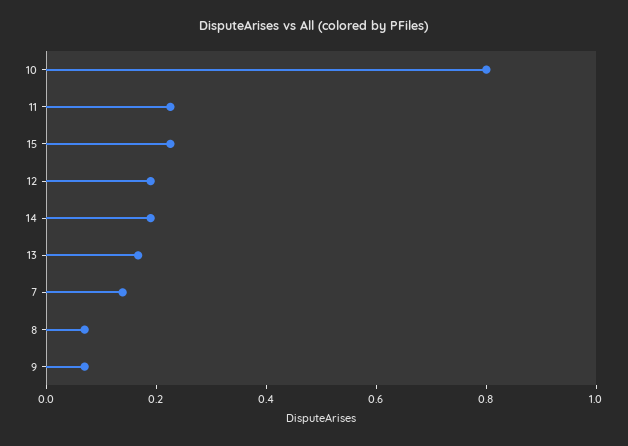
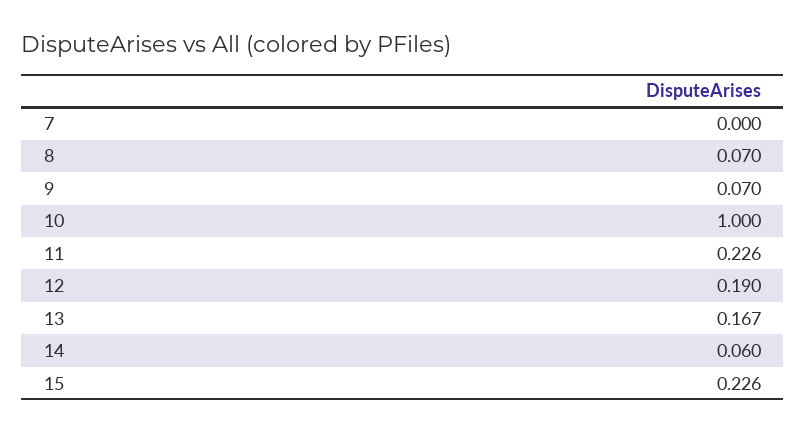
10: 0.8 -> 1
14: 0.2 -> 0.06
7: 0.15 -> 0

